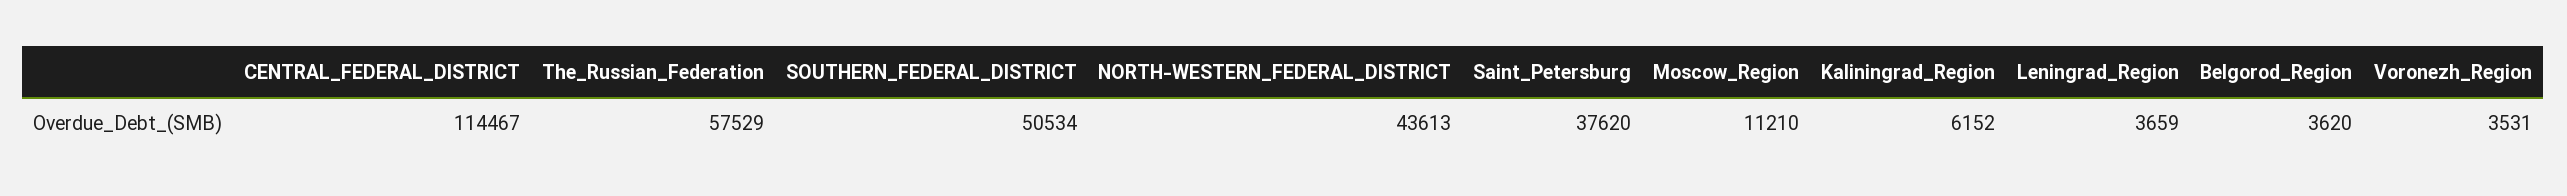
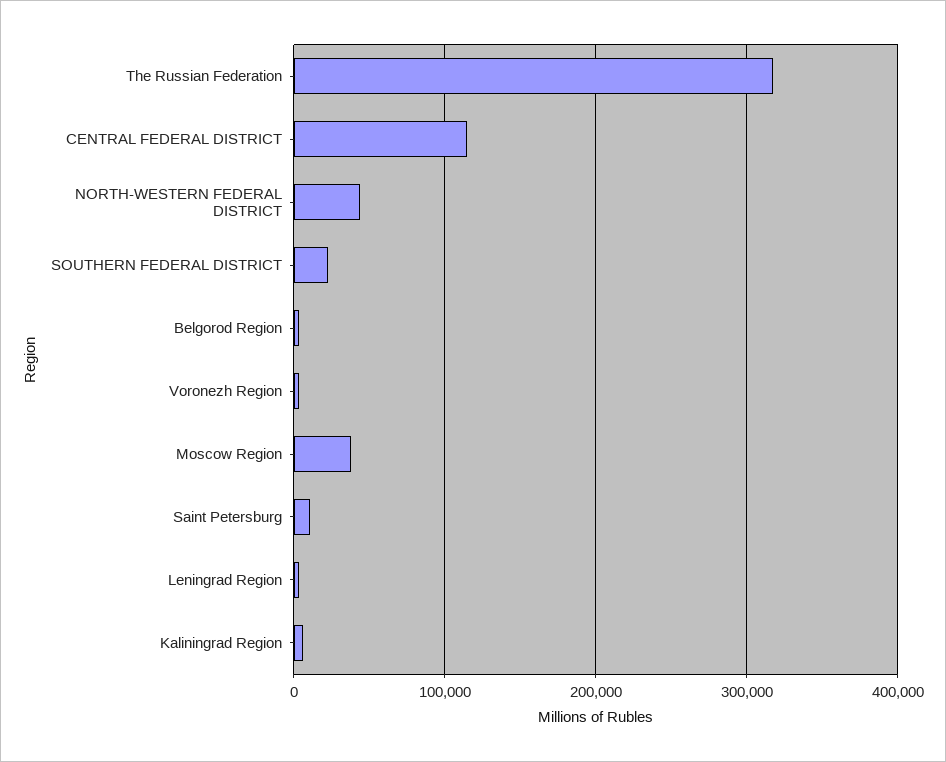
The_Russian_Federation: 57529 -> 320000
SOUTHERN_FEDERAL_DISTRICT: 50534 -> 20000
Saint_Petersburg: 37620 -> 10000
Moscow_Region: 11210 -> 40000

